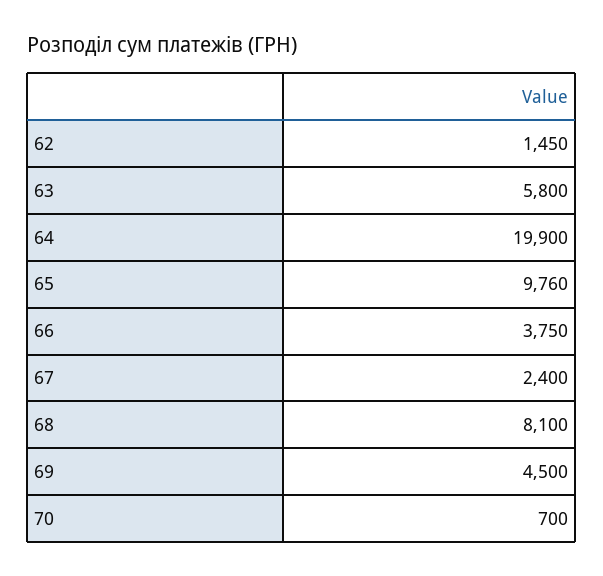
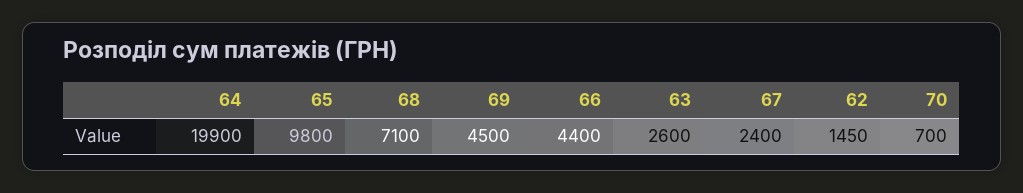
63: 5800 -> 2600
65: 9760 -> 9800
66: 3750 -> 4400
68: 8100 -> 7100

